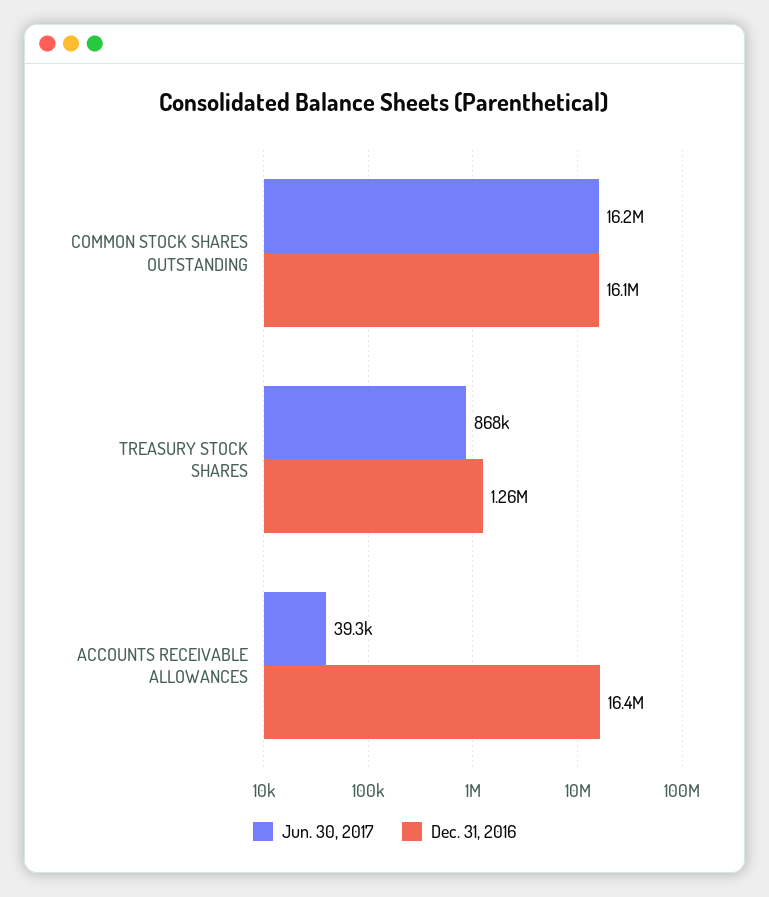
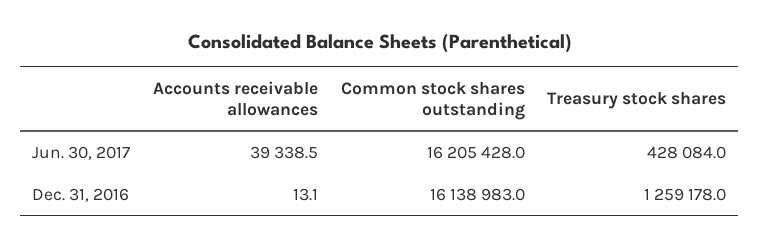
Jun. 30, 2017, TREASURY STOCK SHARES: 868000 -> 428084
Dec. 31, 2016, ACCOUNTS RECEIVABLE ALLOWANCES: 16400000 -> 13.1

